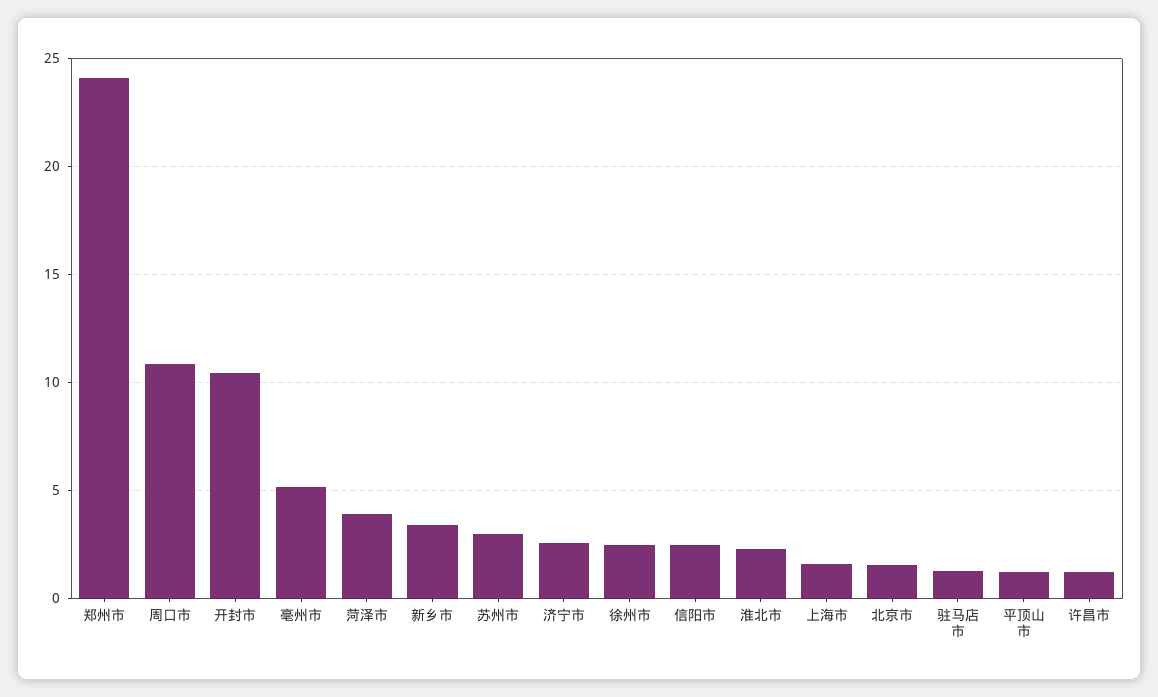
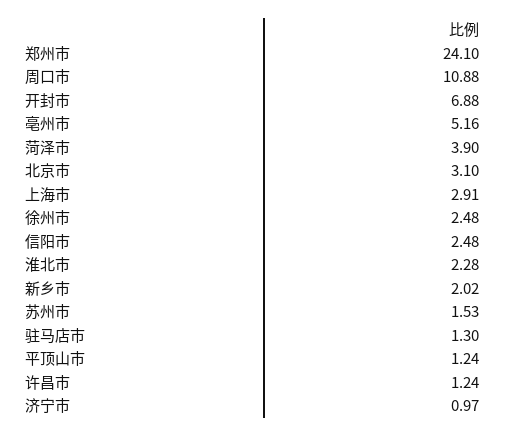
开封市: 10.5 -> 6.88
新乡市: 3.5 -> 2.02
苏州市: 3 -> 1.53
济宁市: 2.5 -> 0.97
上海市: 1.5 -> 2.91
北京市: 1.5 -> 3.1

